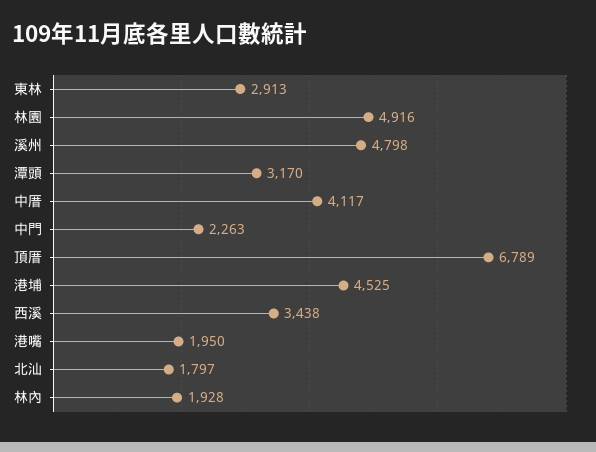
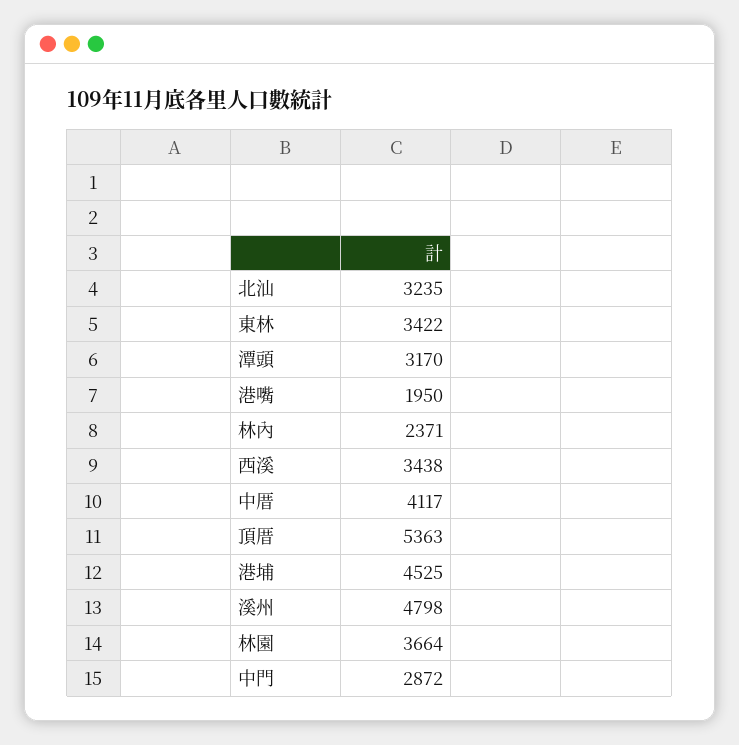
東林: 2913 -> 3422
林園: 4916 -> 3664
中門: 2263 -> 2872
頂厝: 6789 -> 5363
北汕: 1797 -> 3235
林內: 1928 -> 2371

